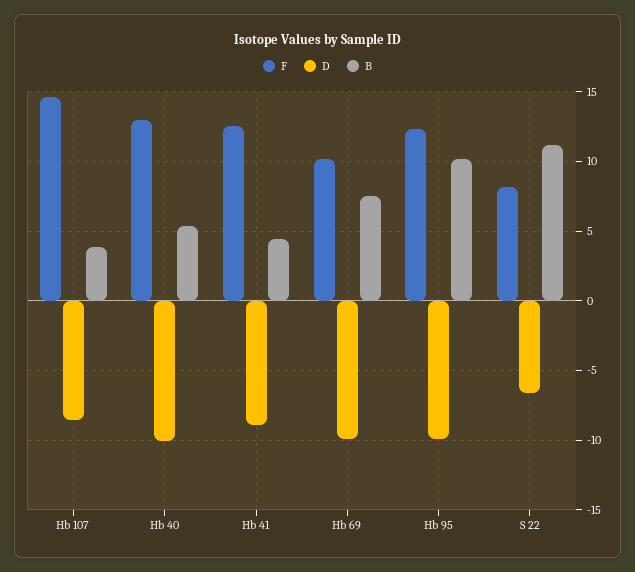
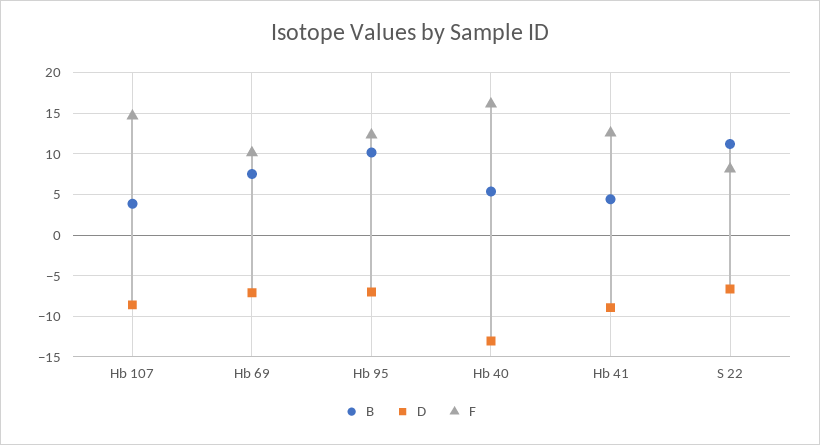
F, Hb 40: 13 -> 16
D, Hb 40: -10 -> -13
D, Hb 69: -10 -> -7
D, Hb 95: -10 -> -7

